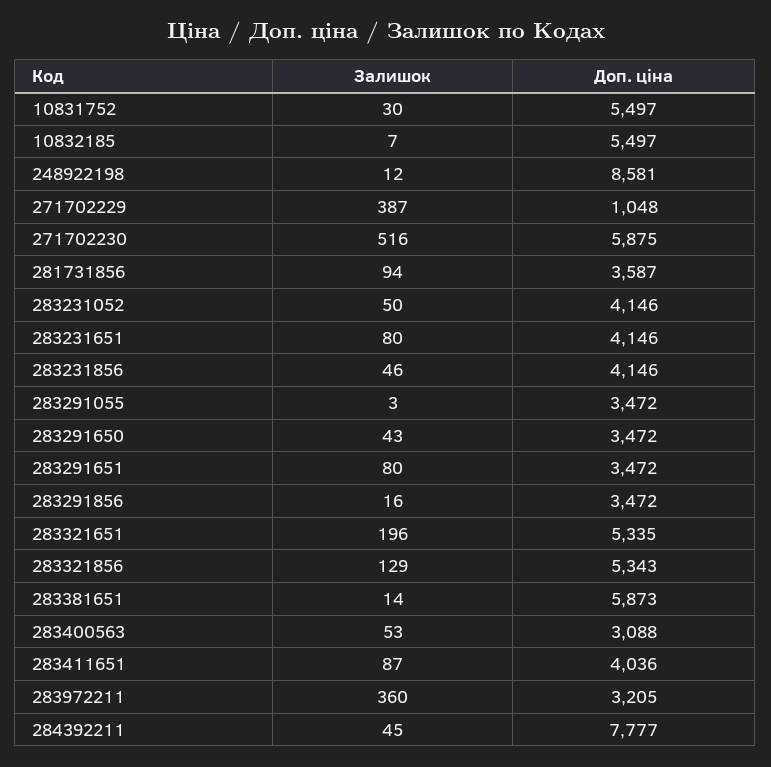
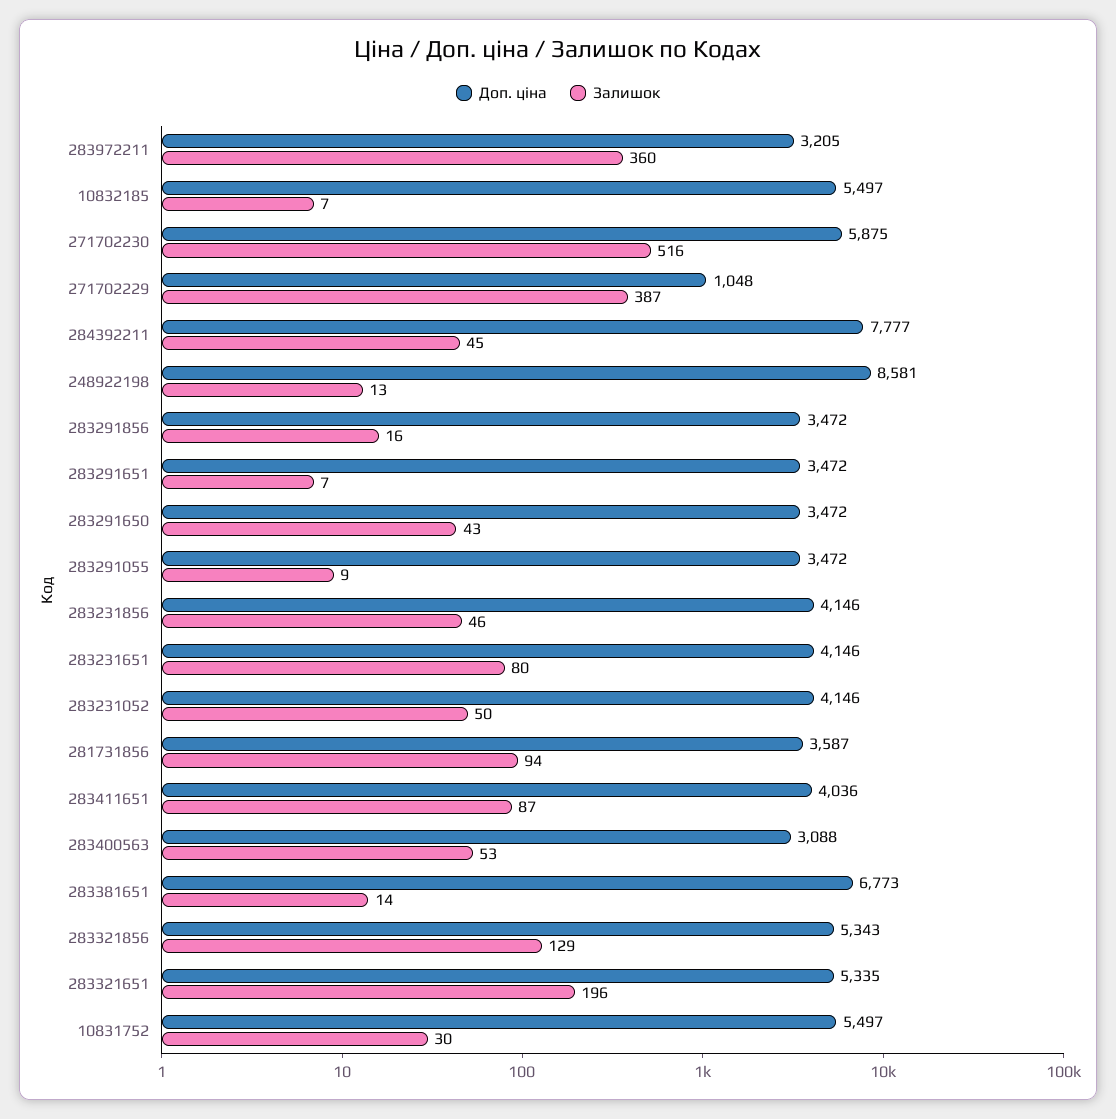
Залишок, 248922198: 12 -> 13
Залишок, 283291055: 3 -> 9
Залишок, 283291651: 80 -> 7
Доп. ціна, 283381651: 5873 -> 6773

